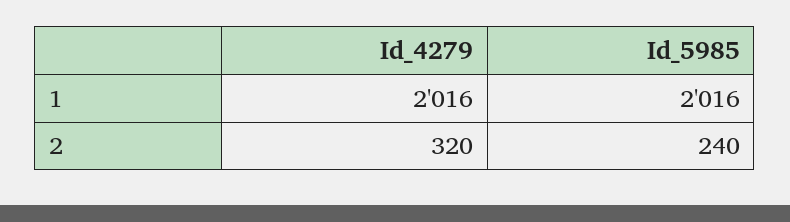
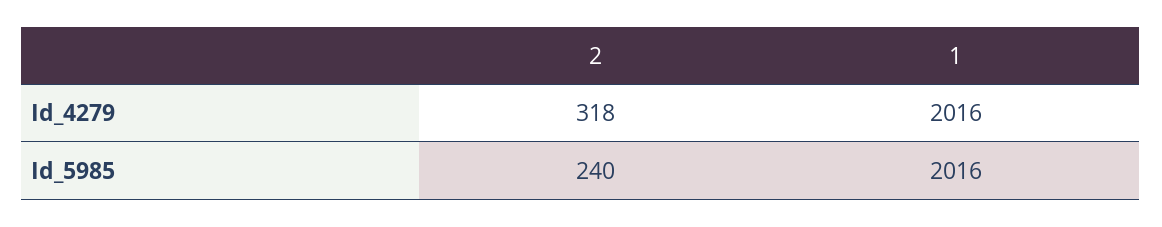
Id_4279, 2: 320 -> 318

